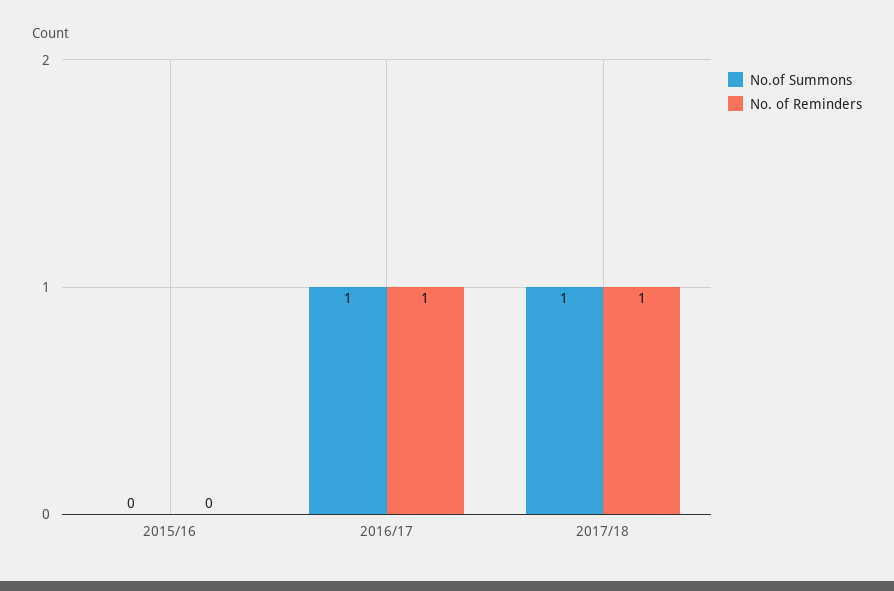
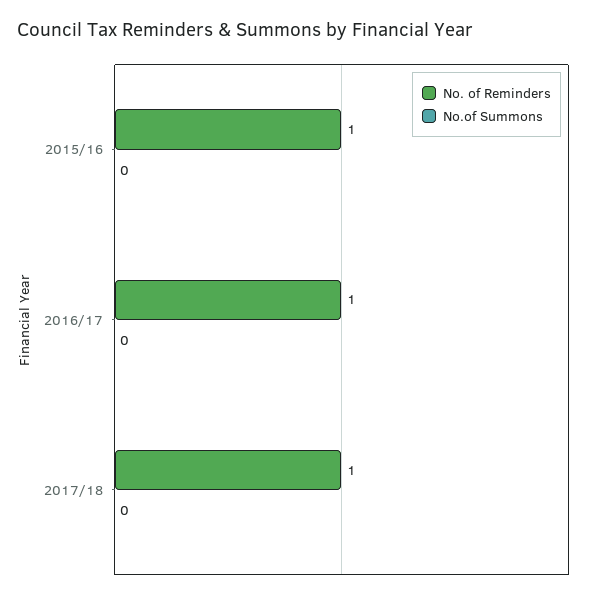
No. of Reminders, 2015/16: 0 -> 1
No.of Summons, 2016/17: 1 -> 0
No.of Summons, 2017/18: 1 -> 0

